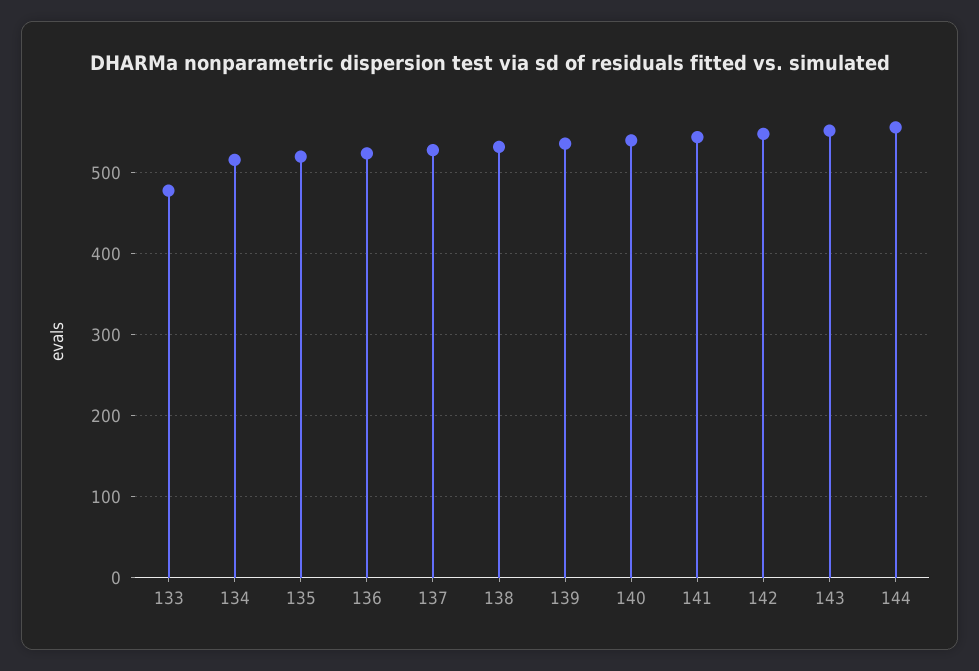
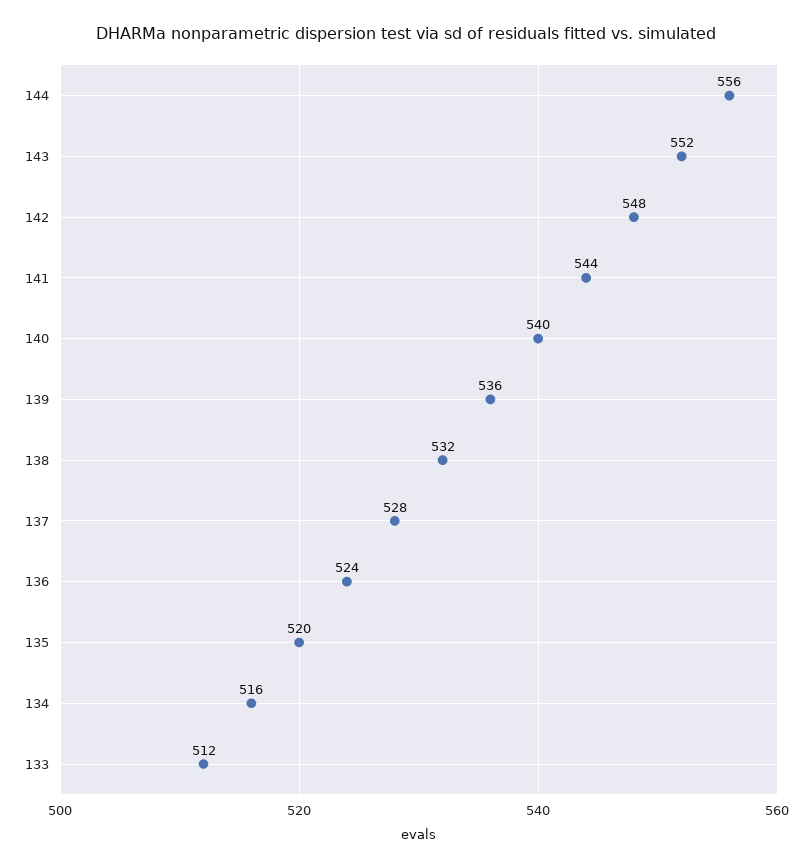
133: 480 -> 512

